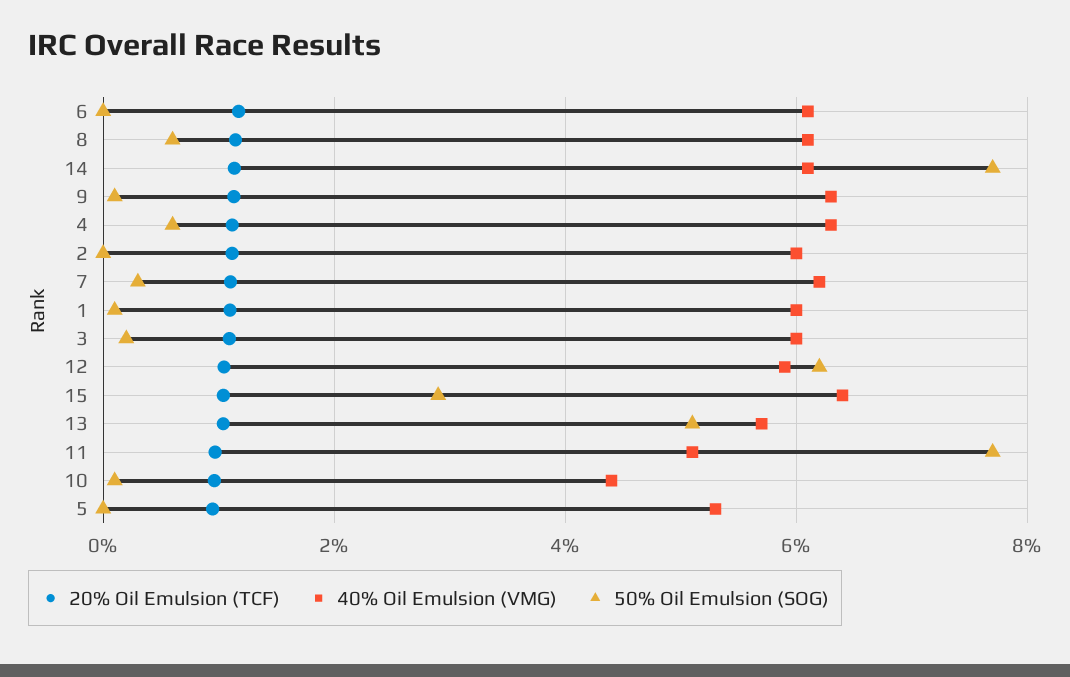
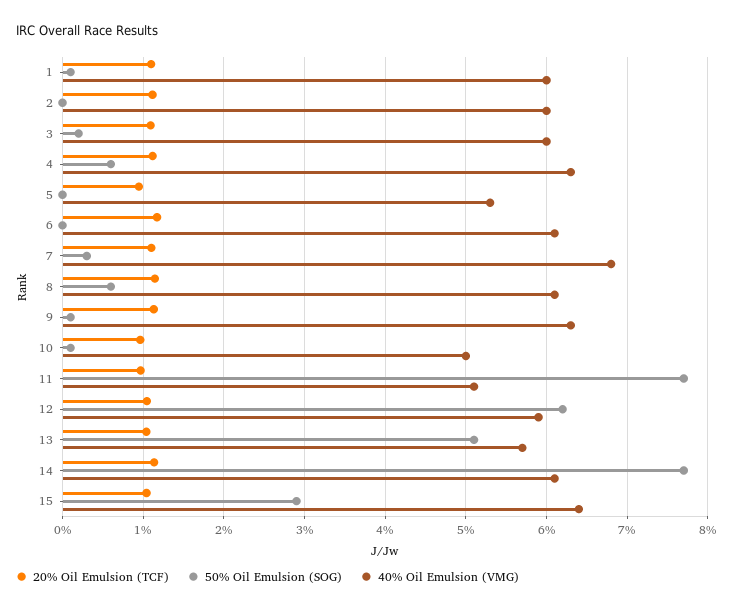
40% Oil Emulsion (VMG), 7: 6.2 -> 6.8
40% Oil Emulsion (VMG), 10: 4.4 -> 5

